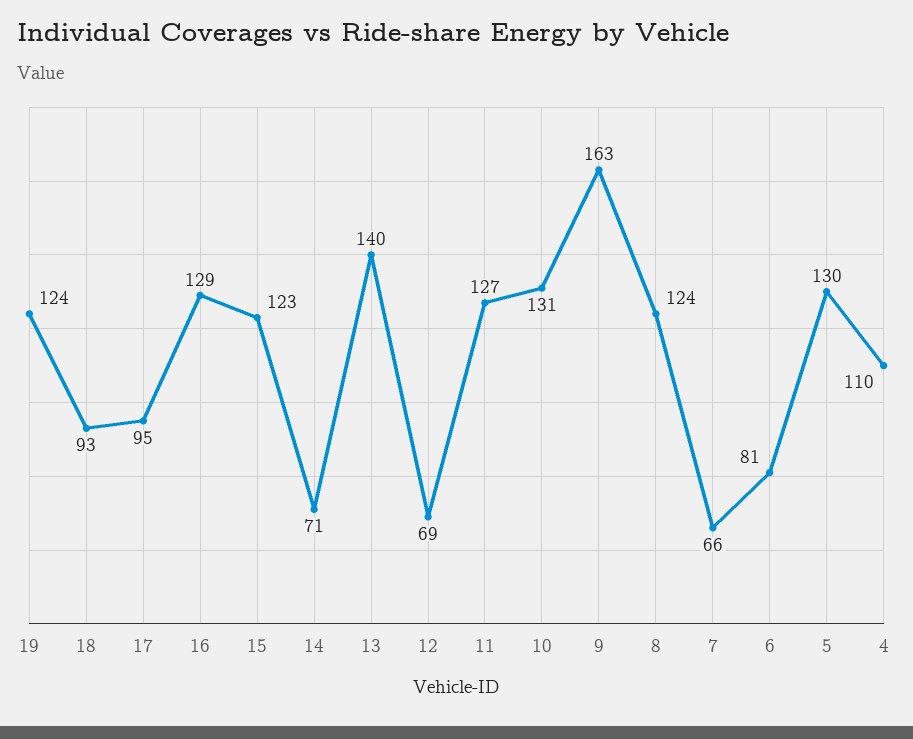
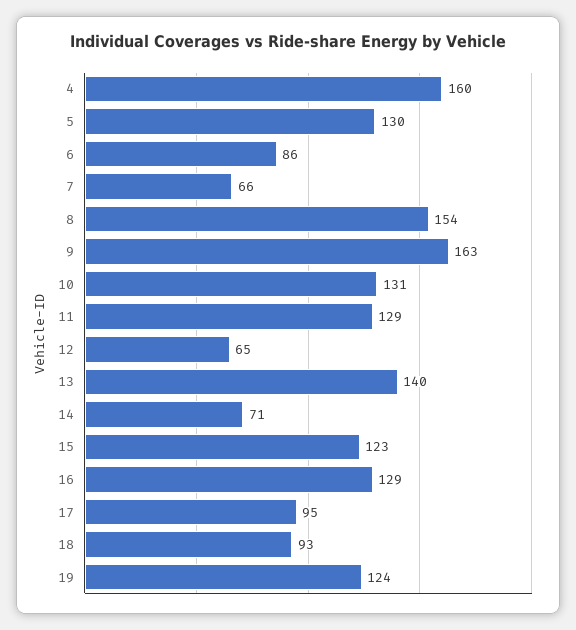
12: 69 -> 65
11: 127 -> 129
8: 124 -> 154
6: 81 -> 86
4: 110 -> 160

